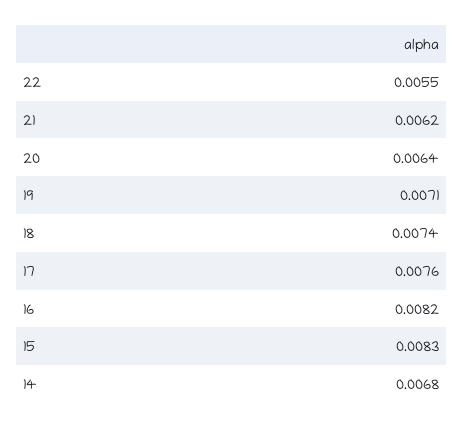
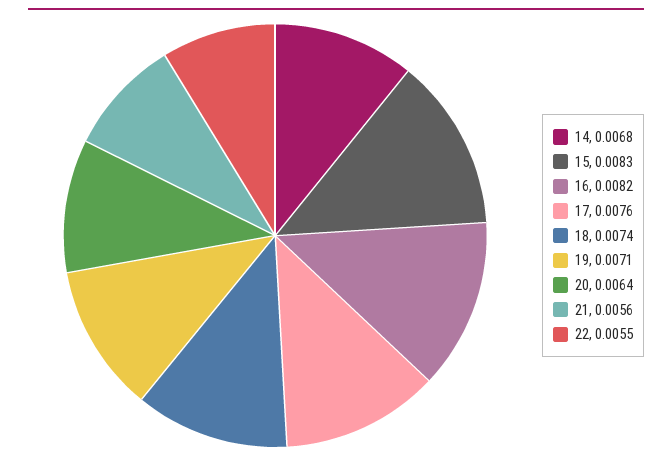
21: 0.0062 -> 0.0056

